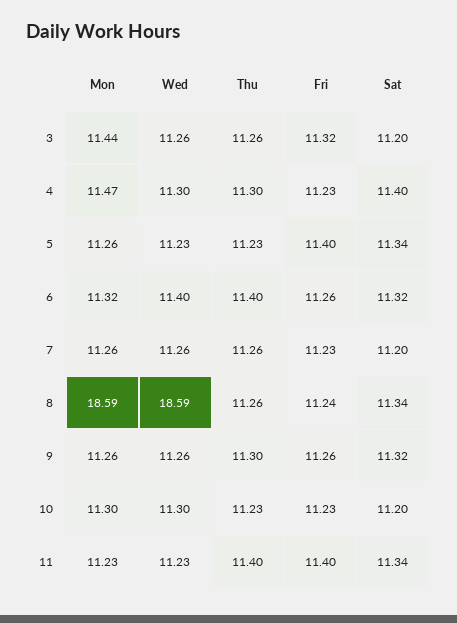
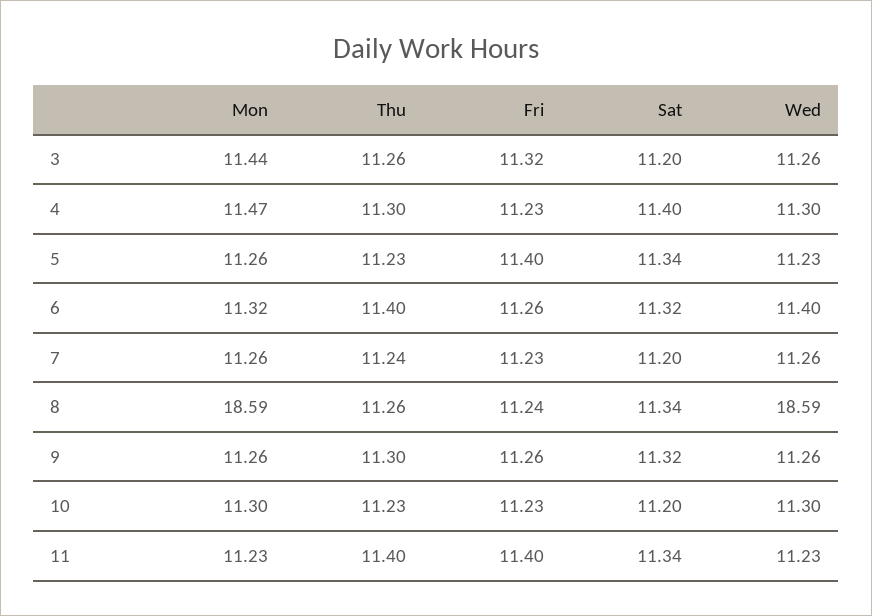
Thu, 7: 11.26 -> 11.24

